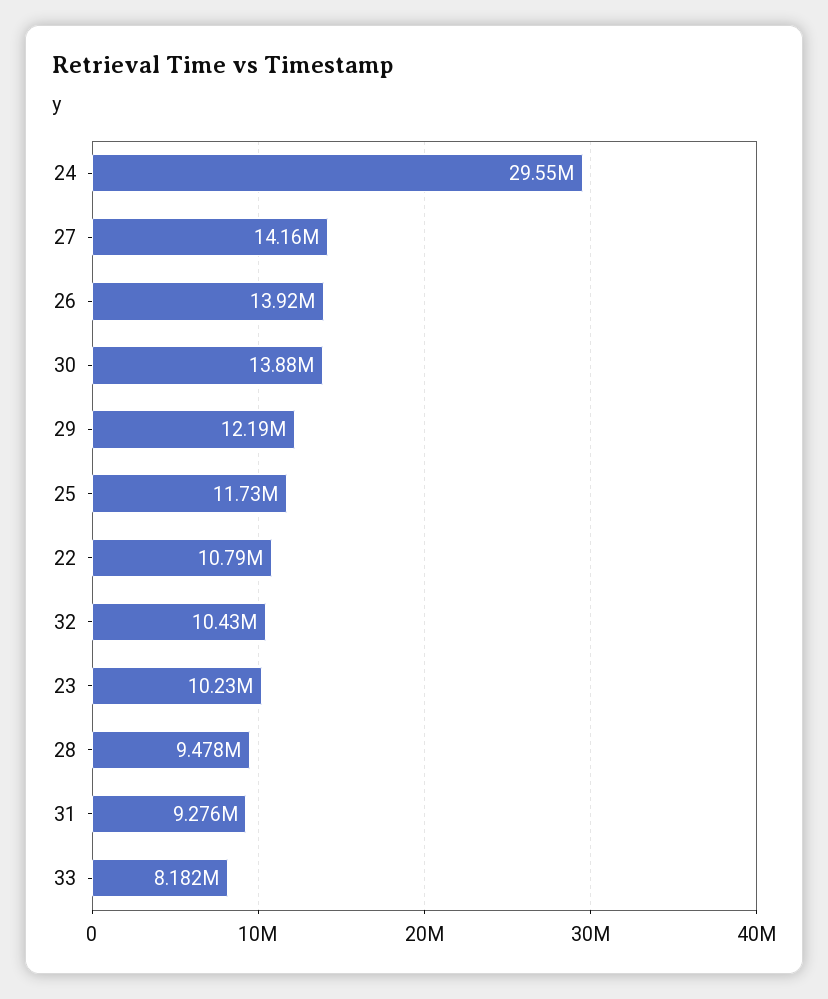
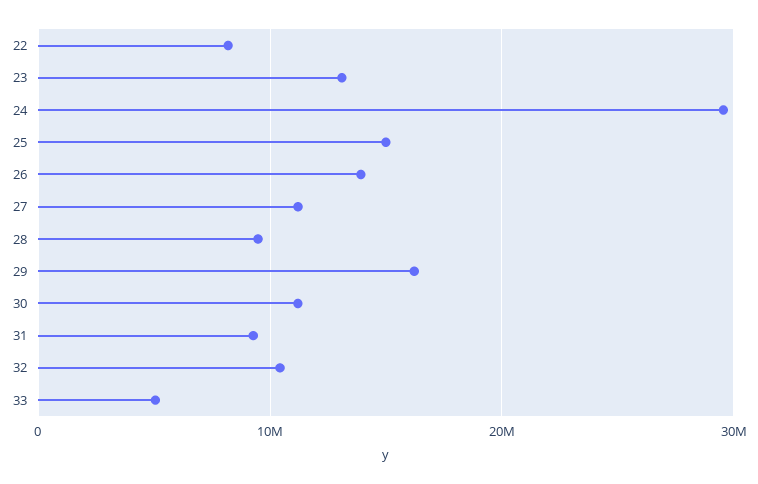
27: 14160000 -> 11000000
30: 13880000 -> 11000000
29: 12190000 -> 16000000
25: 11730000 -> 15000000
22: 10790000 -> 8000000
23: 10230000 -> 13000000
33: 8182000 -> 5000000

